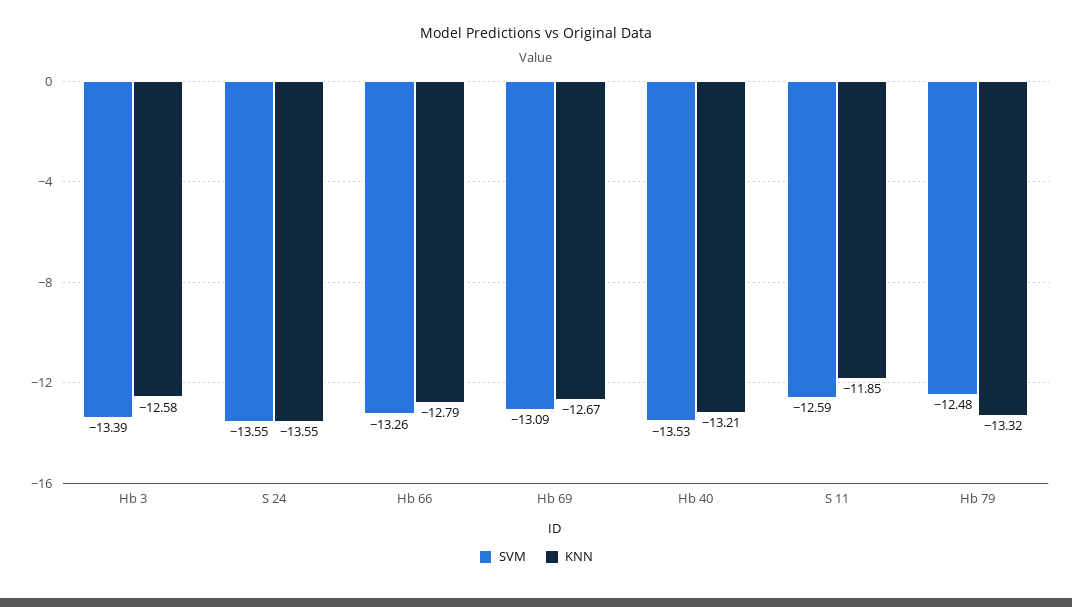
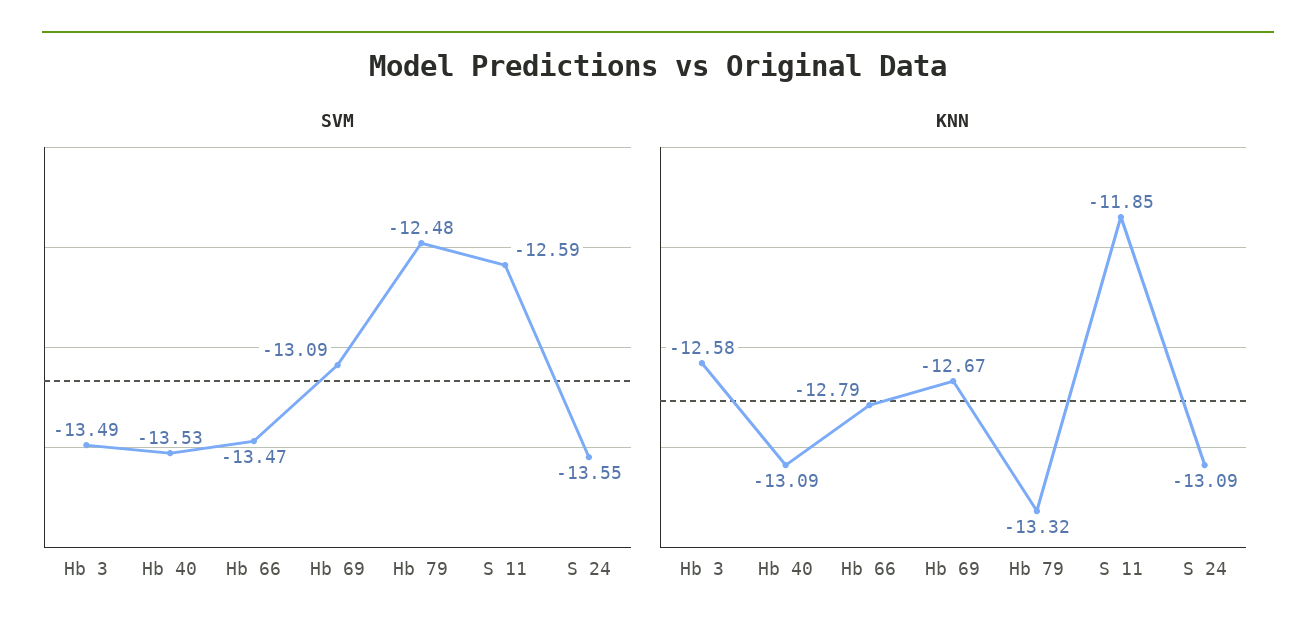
SVM, Hb 3: -13.39 -> -13.49
KNN, S 24: -13.55 -> -13.09
SVM, Hb 66: -13.26 -> -13.47
KNN, Hb 40: -13.21 -> -13.09

